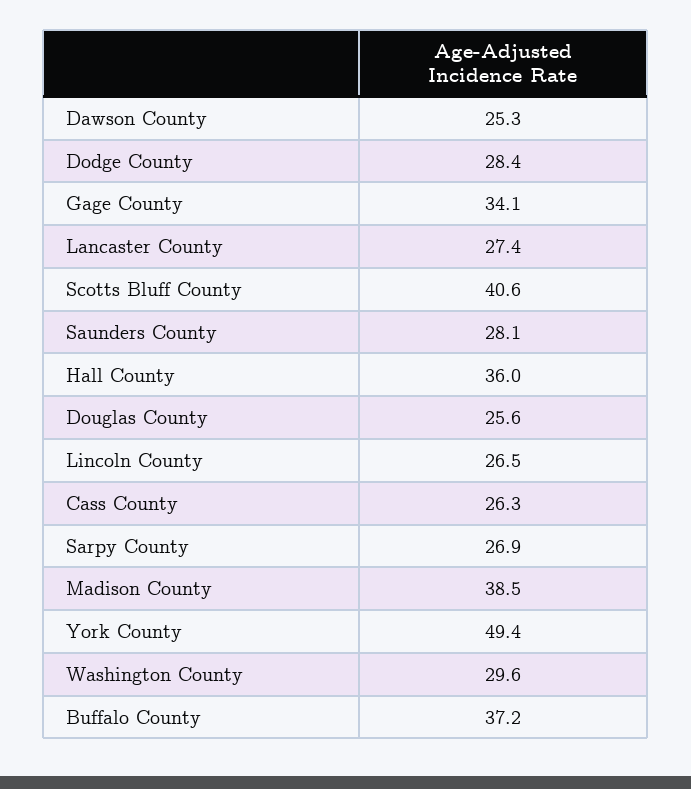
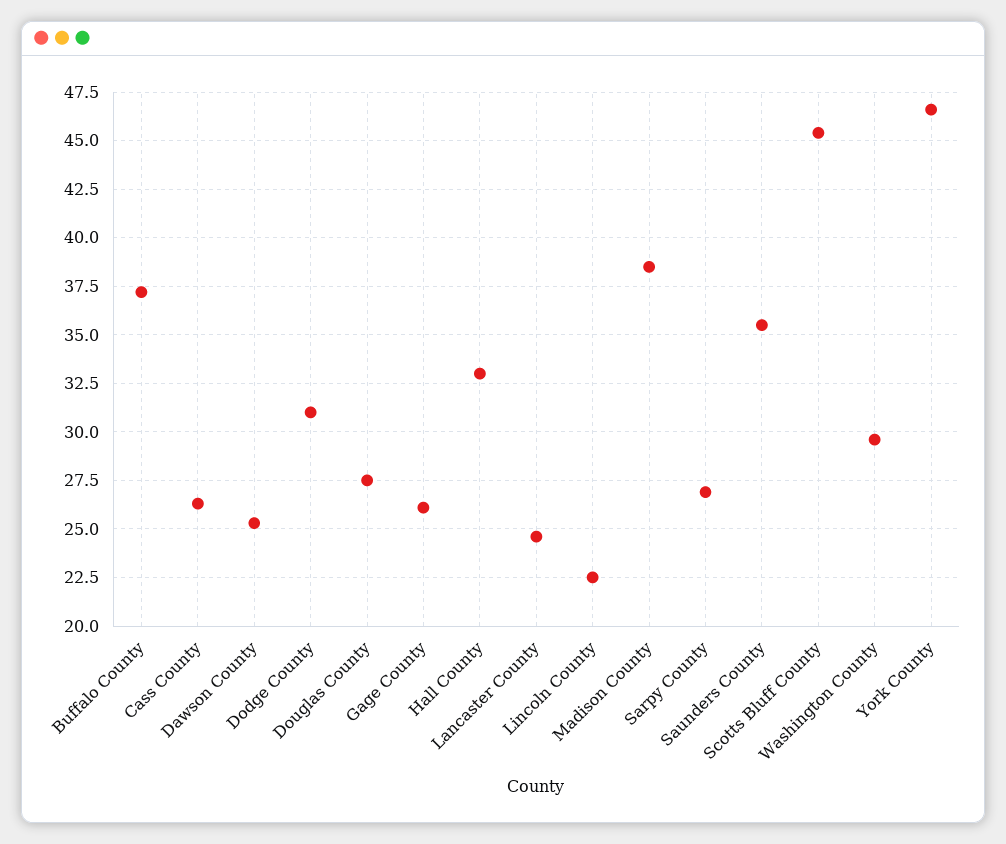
Dodge County: 28.4 -> 31
Gage County: 34.1 -> 26
Lancaster County: 27.4 -> 24.5
Scotts Bluff County: 40.6 -> 45.5
Saunders County: 28.1 -> 35.5
Hall County: 36 -> 33
Douglas County: 25.6 -> 27.5
Lincoln County: 26.5 -> 22.5
York County: 49.4 -> 46.5

